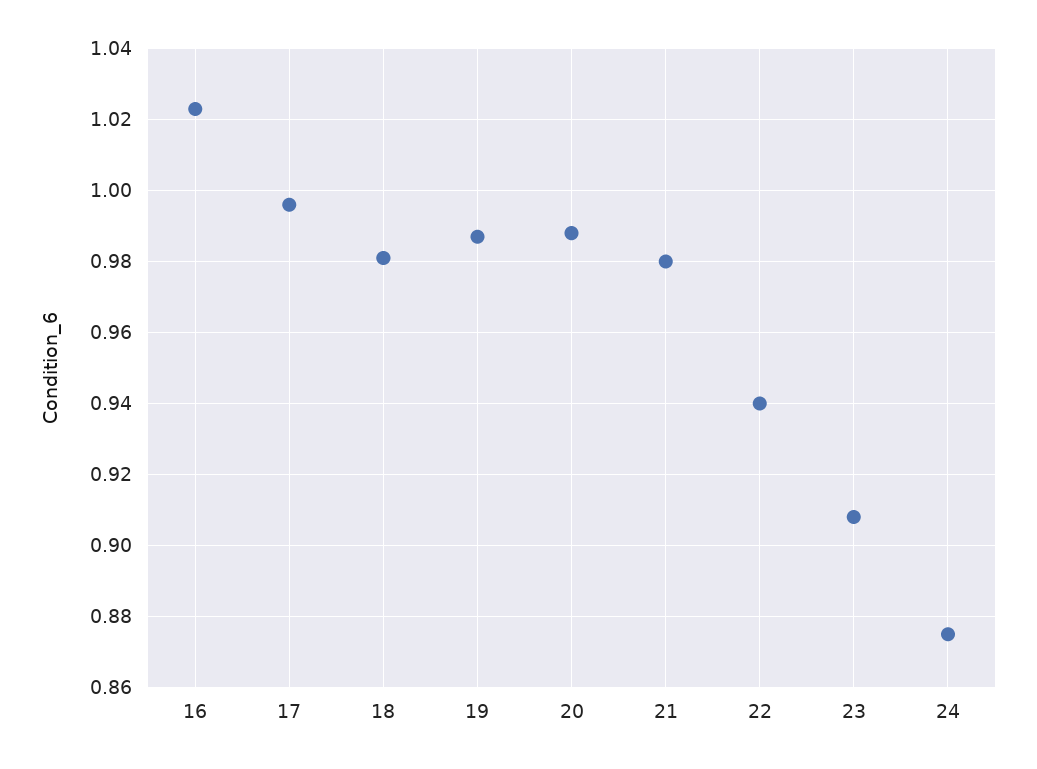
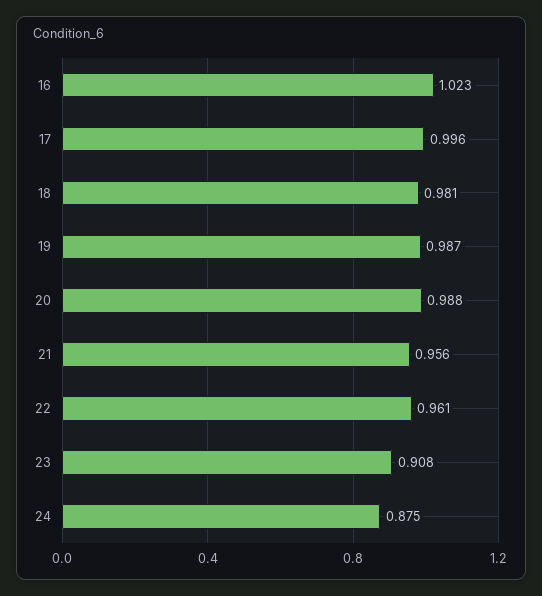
21: 0.98 -> 0.956
22: 0.94 -> 0.961

